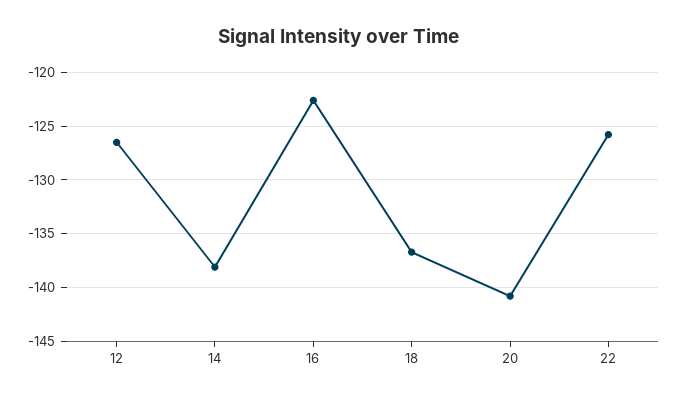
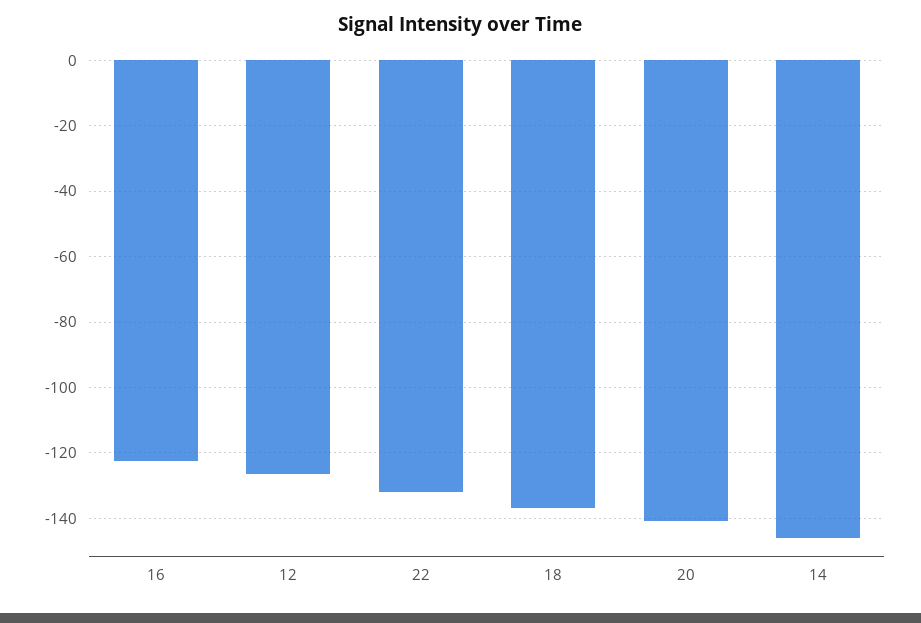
14: -138 -> -146
22: -126 -> -132

